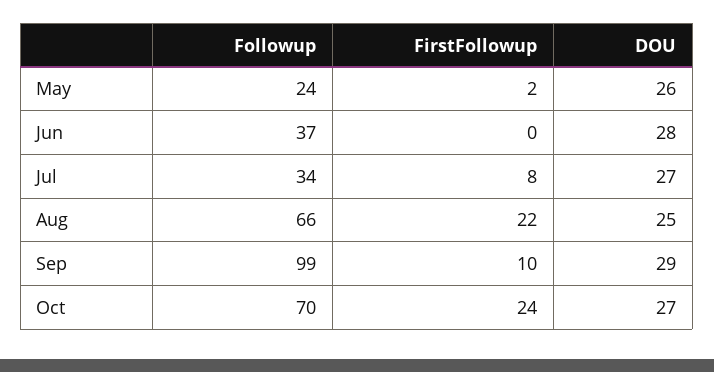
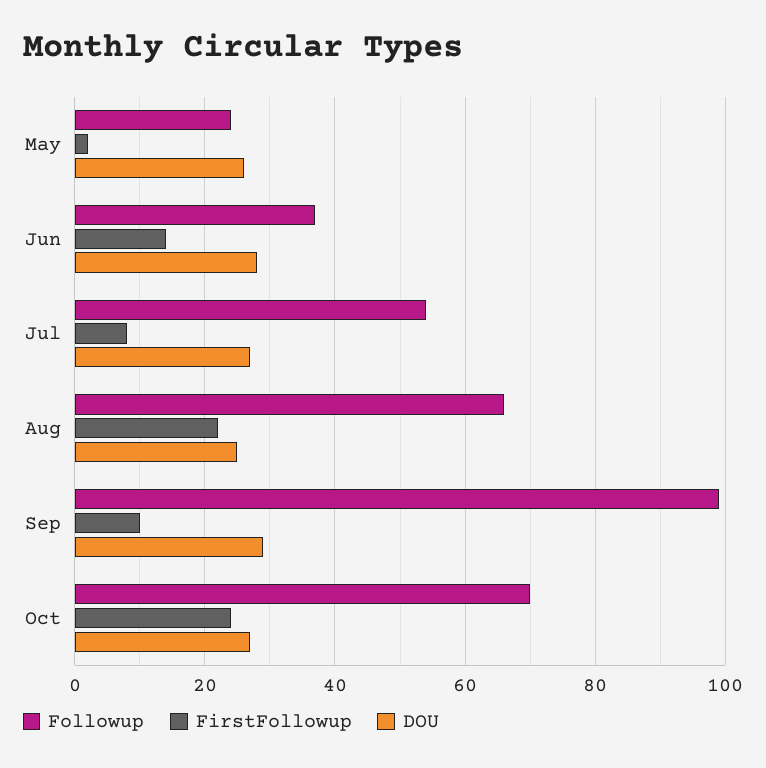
FirstFollowup, Jun: 0 -> 15
Followup, Jul: 34 -> 55

